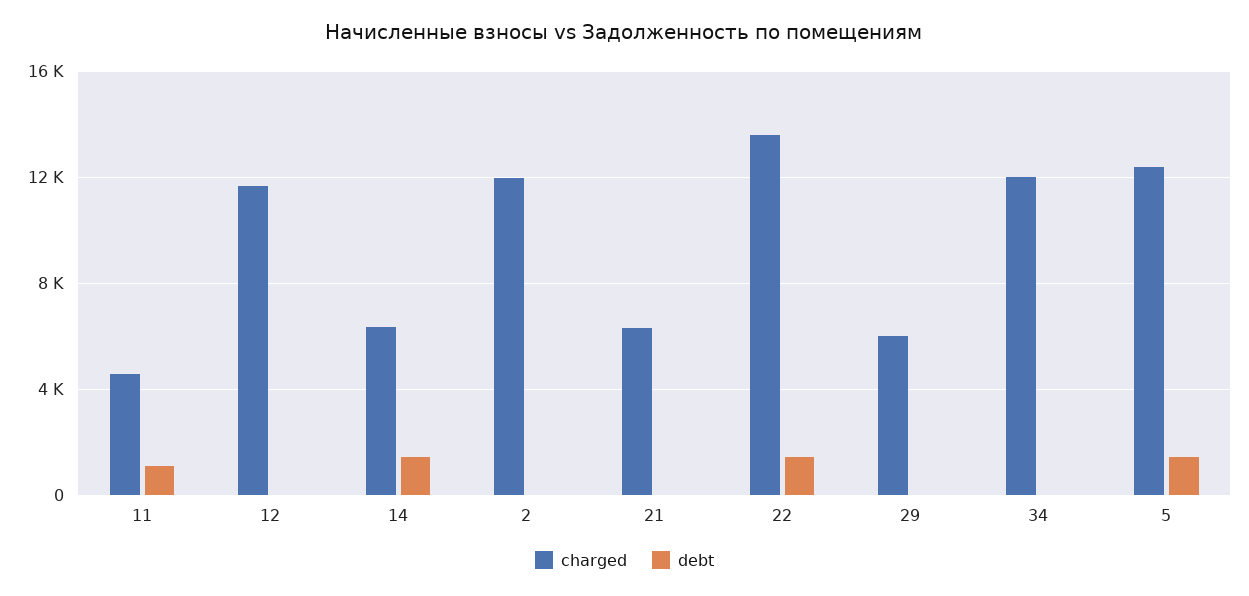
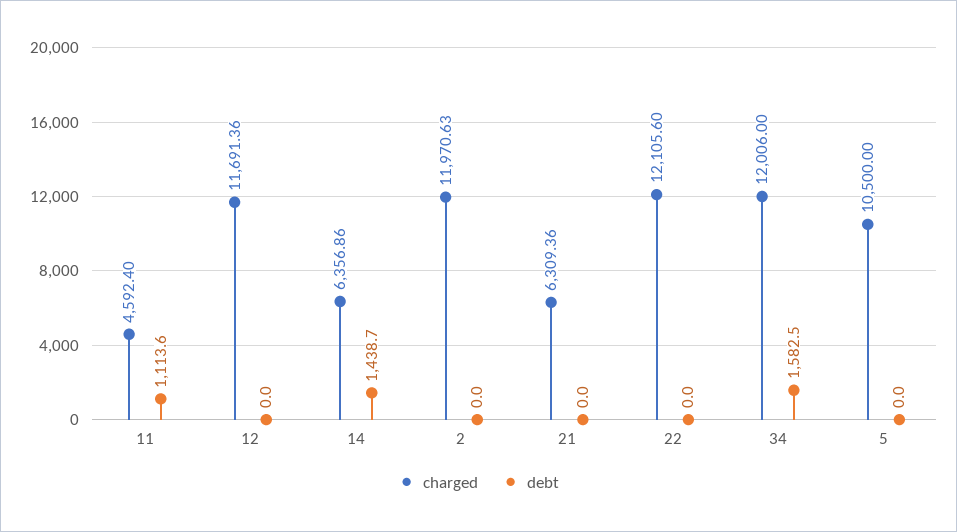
charged, 22: 13500 -> 12105.6
debt, 22: 1500 -> 0
charged, 29: 6000 -> none
debt, 29: 0 -> none
debt, 34: 0 -> 1582.5
charged, 5: 12500 -> 10500
debt, 5: 1500 -> 0

